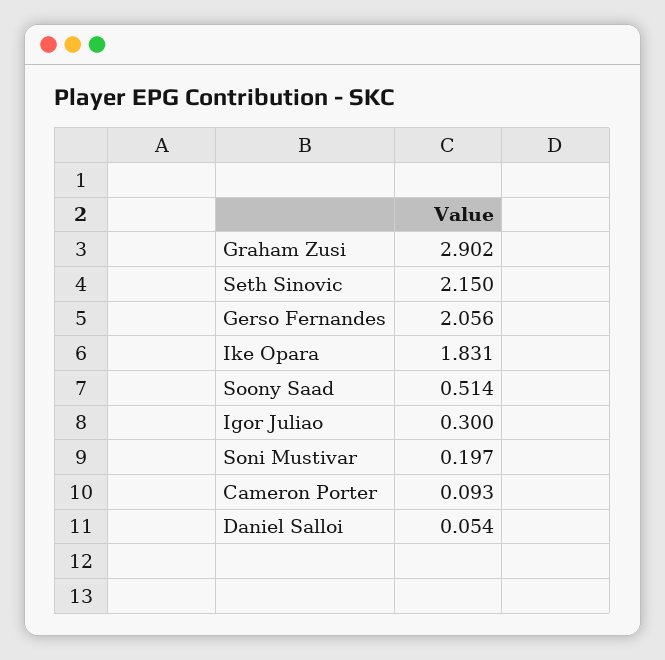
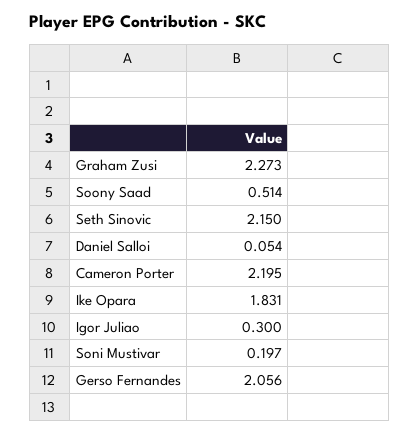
Graham Zusi: 2.902 -> 2.273
Cameron Porter: 0.093 -> 2.195

